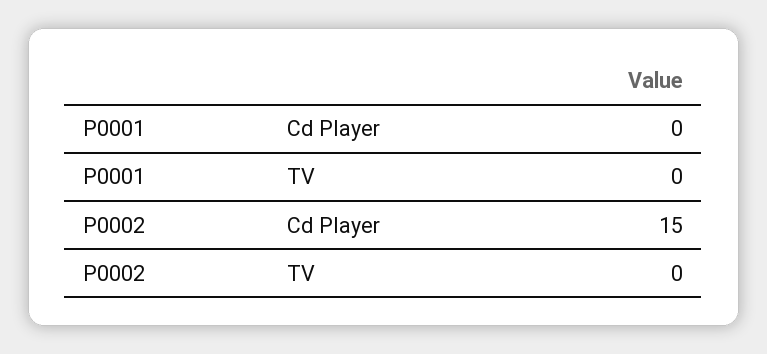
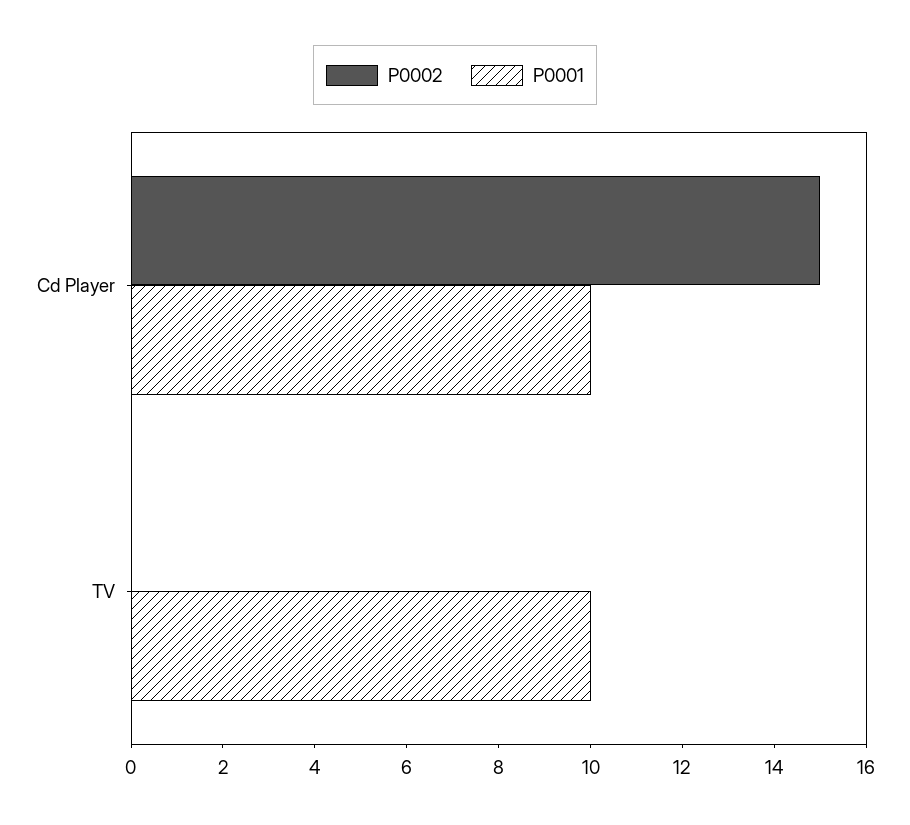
P0001, Cd Player: 0 -> 10
P0001, TV: 0 -> 10

